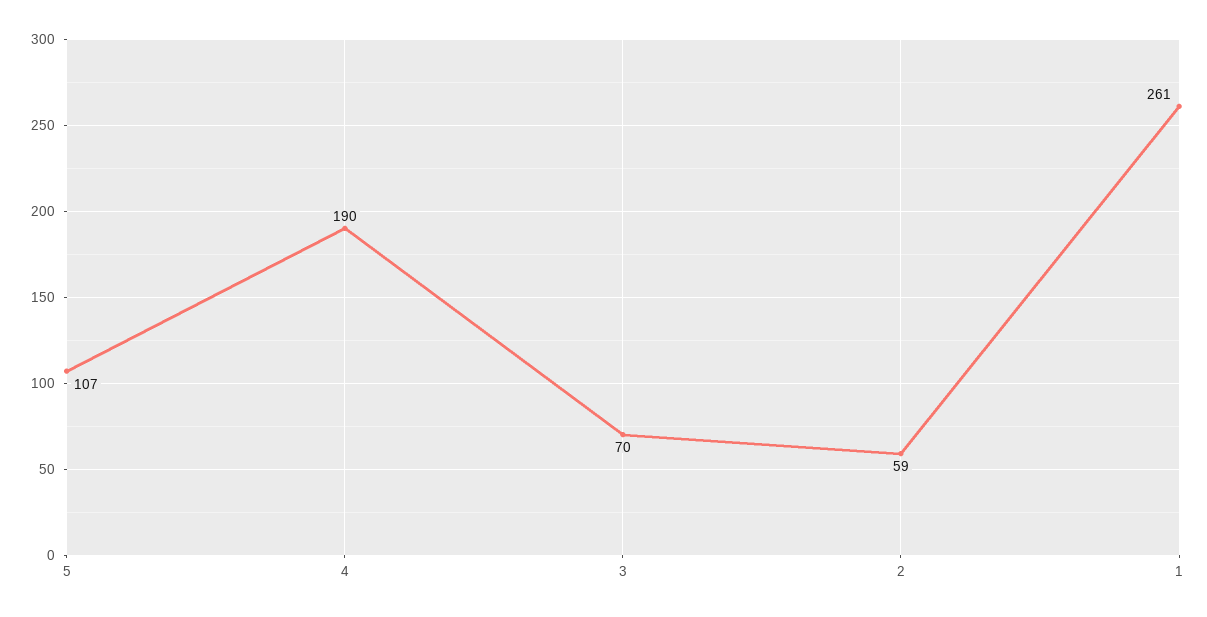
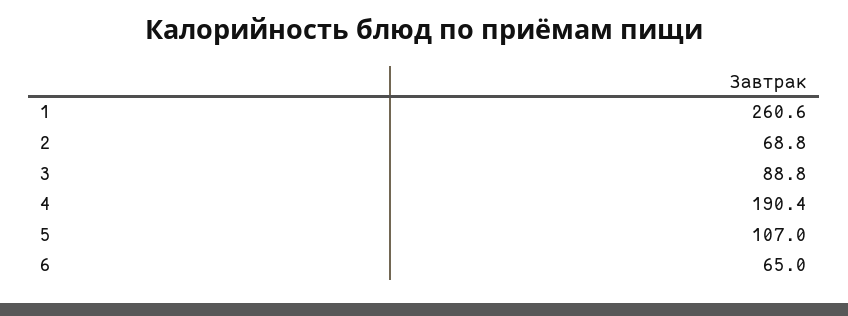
3: 70 -> 88.8
2: 59 -> 68.8
6: none -> 65

